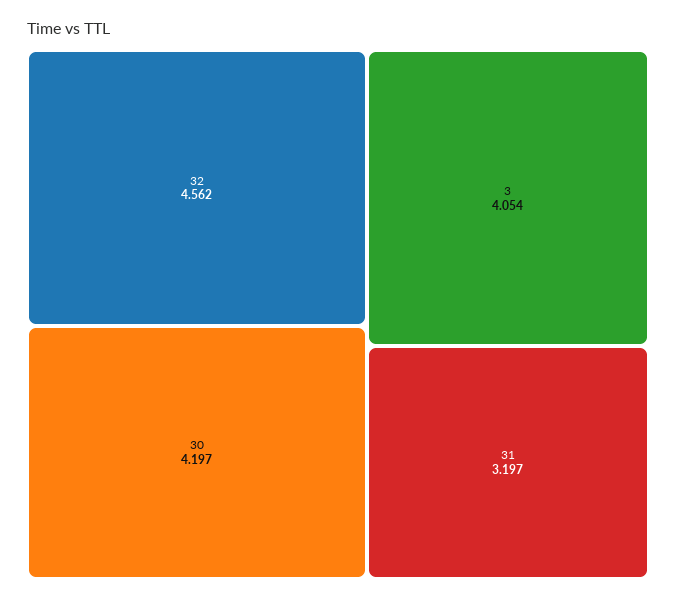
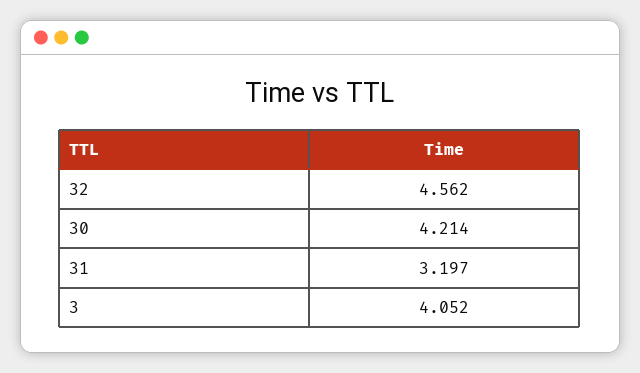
30: 4.197 -> 4.214
3: 4.054 -> 4.052

